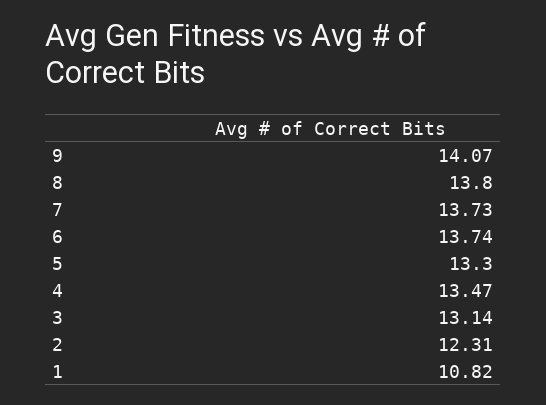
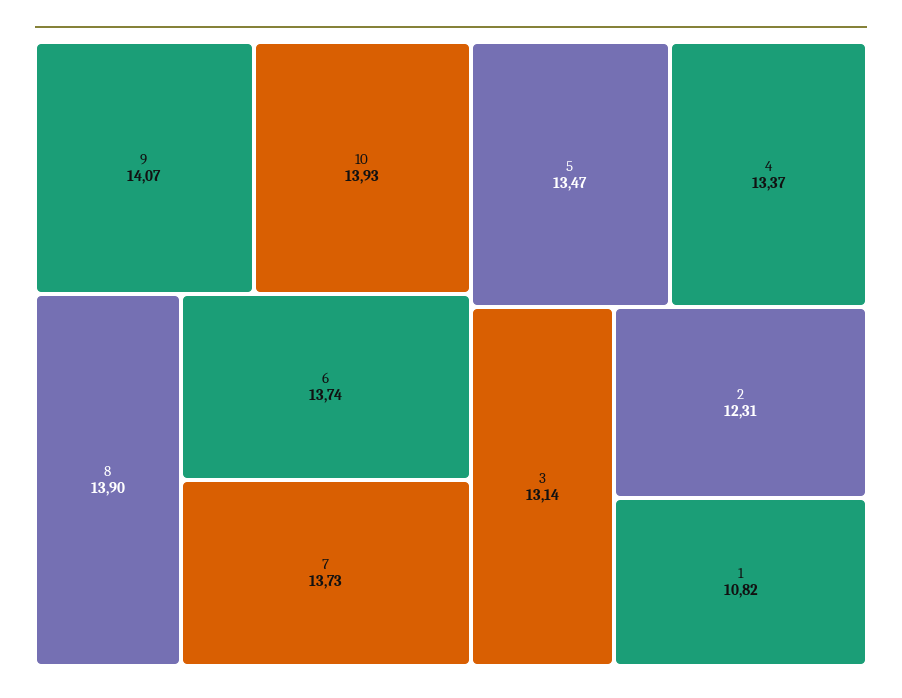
8: 13.8 -> 13.9
5: 13.3 -> 13.47
4: 13.47 -> 13.37
10: none -> 13.93

